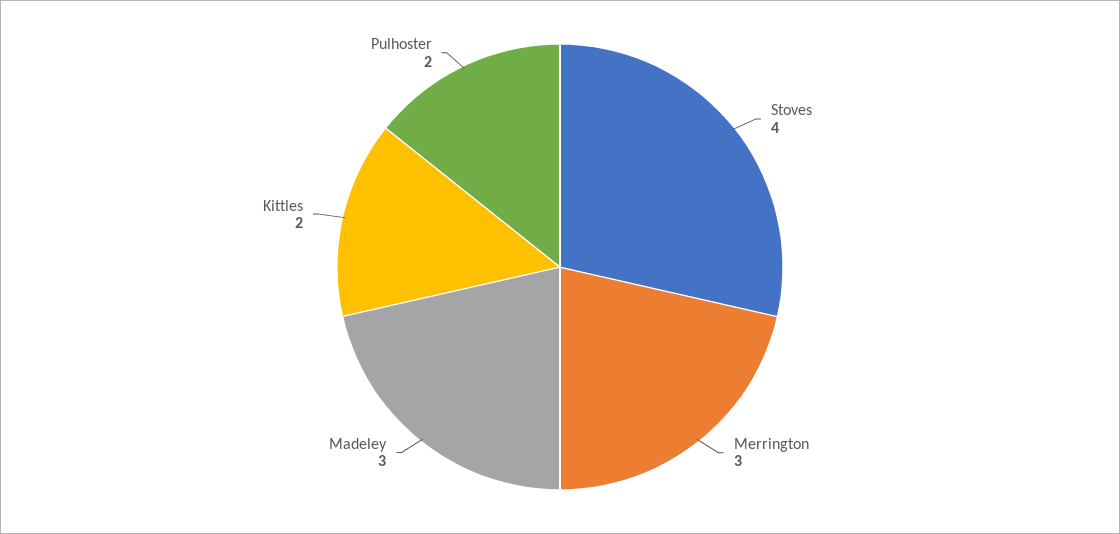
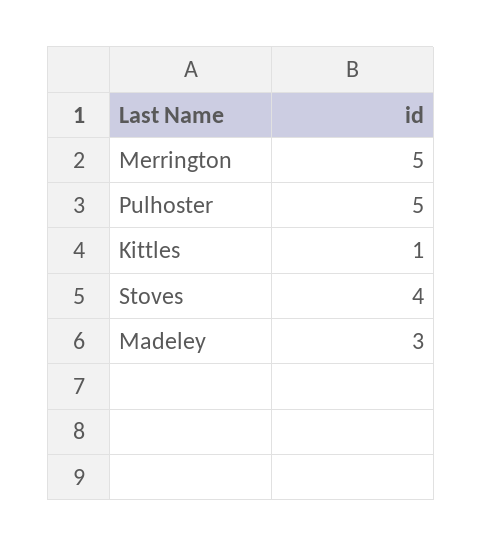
Merrington: 3 -> 5
Kittles: 2 -> 1
Pulhoster: 2 -> 5

